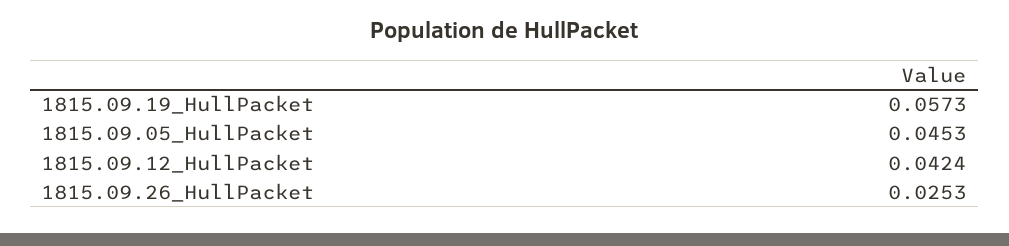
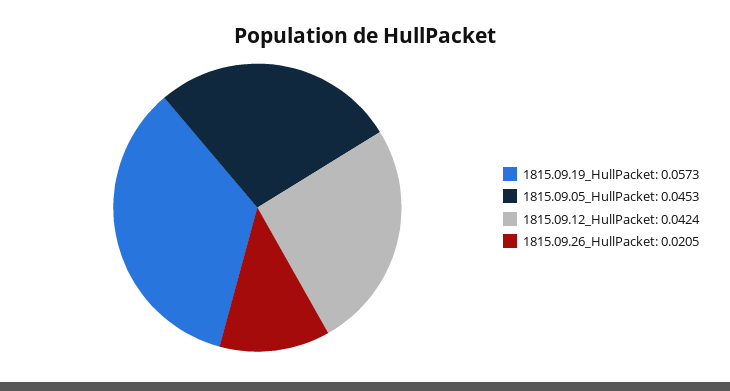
1815.09.26_HullPacket: 0.0253 -> 0.0205

